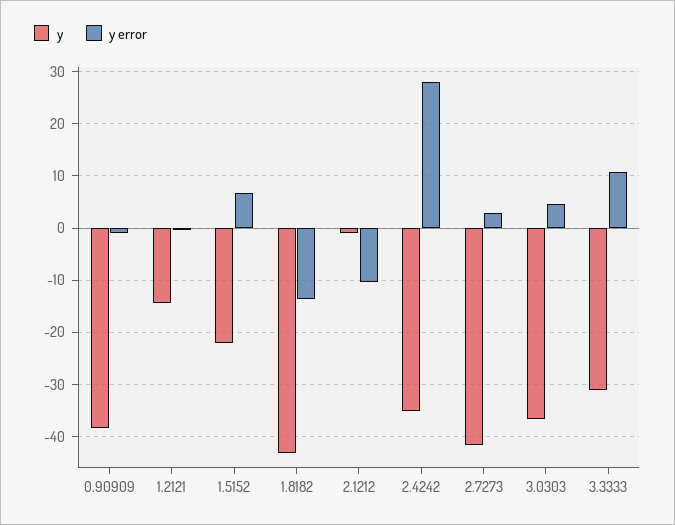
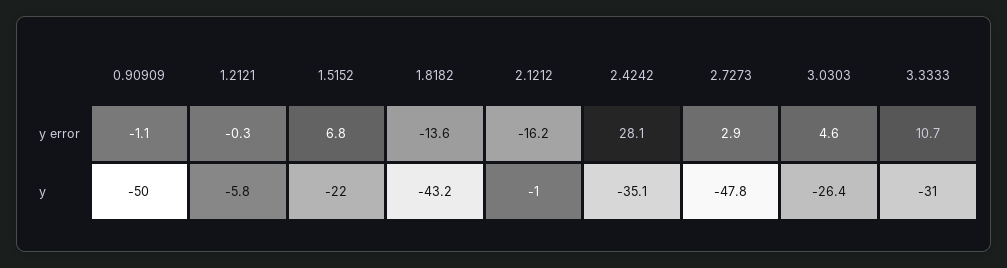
y, 0.90909: -38 -> -50
y, 1.2121: -14 -> -5.8
y error, 2.1212: -10 -> -16.2
y, 2.7273: -42 -> -47.8
y, 3.0303: -36 -> -26.4

